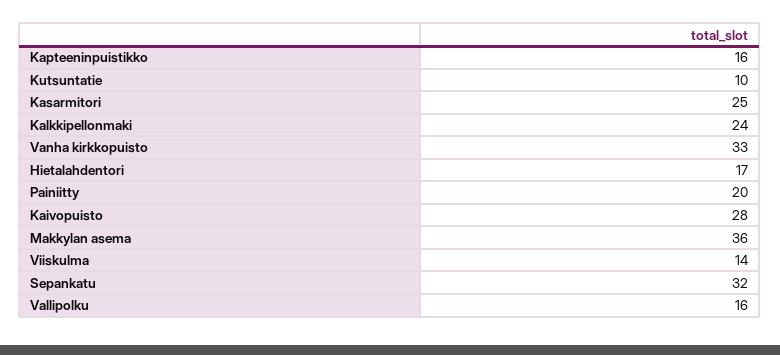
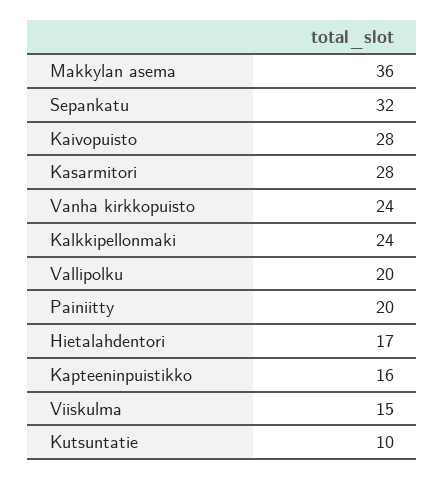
Kasarmitori: 25 -> 28
Vanha kirkkopuisto: 33 -> 24
Viiskulma: 14 -> 15
Vallipolku: 16 -> 20

